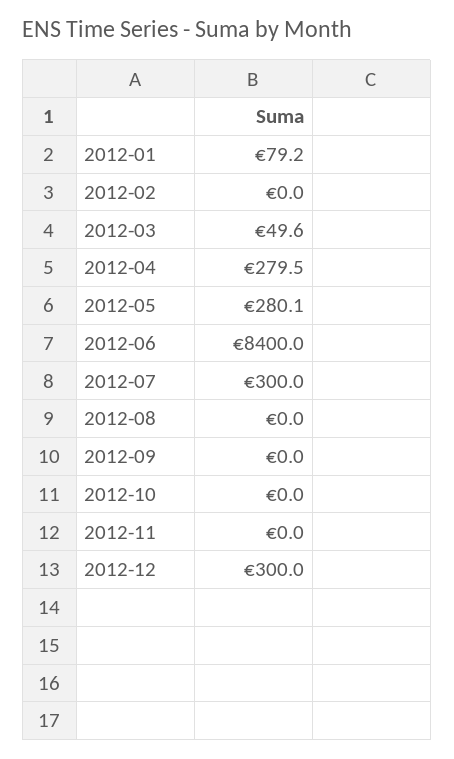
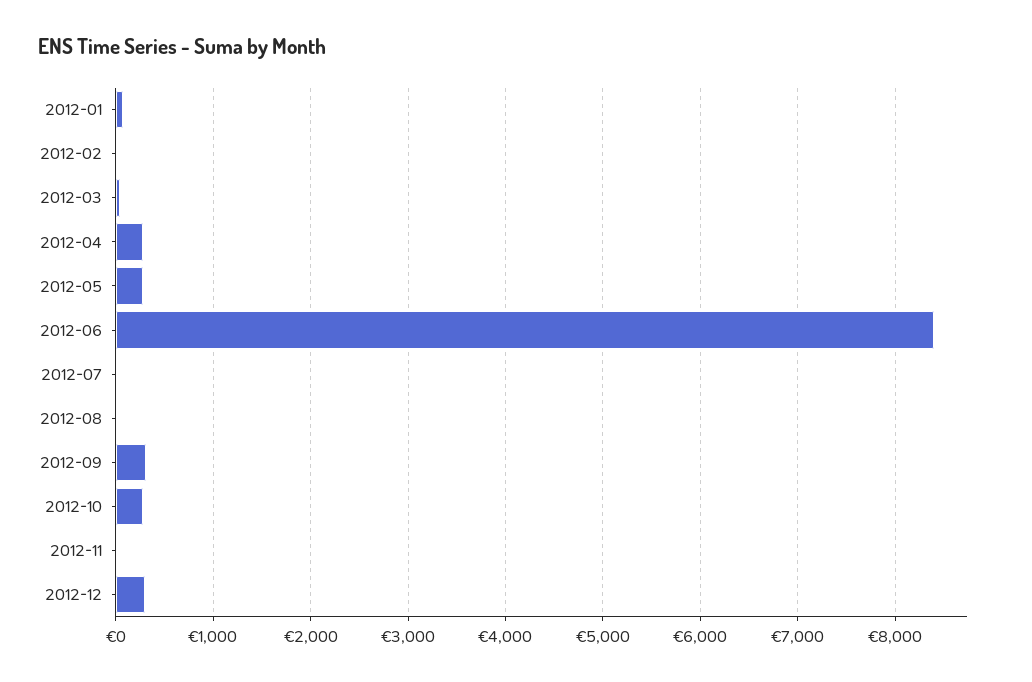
2012-07: 300 -> 0
2012-09: 0 -> 300
2012-10: 0 -> 300

